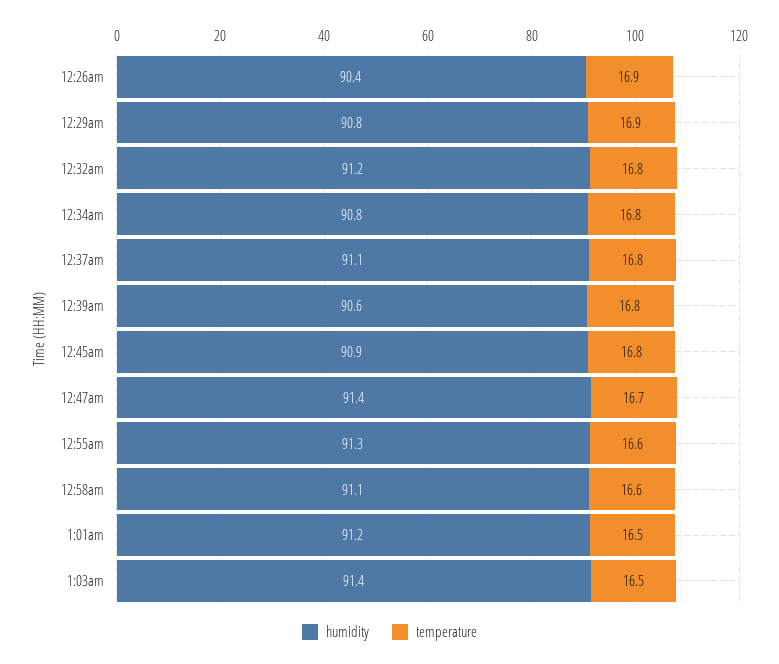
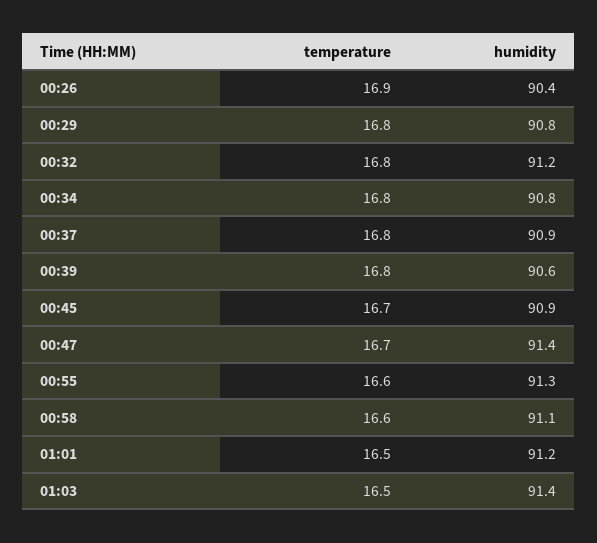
temperature, 12:29am: 16.9 -> 16.8
humidity, 12:37am: 91.1 -> 90.9
temperature, 12:45am: 16.8 -> 16.7

